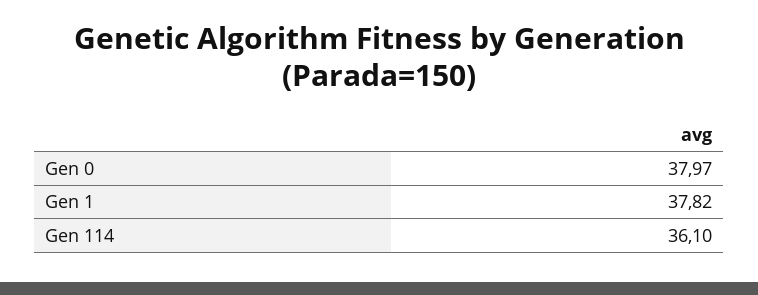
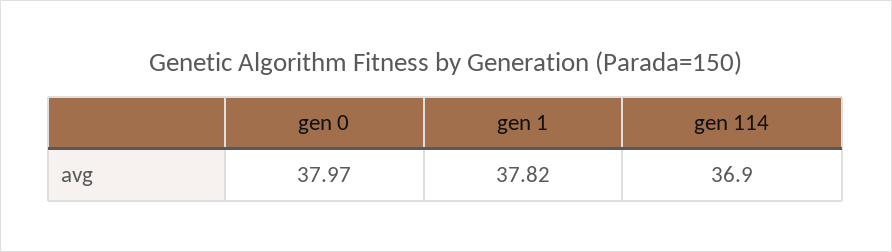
Gen 114: 36.1 -> 36.9

